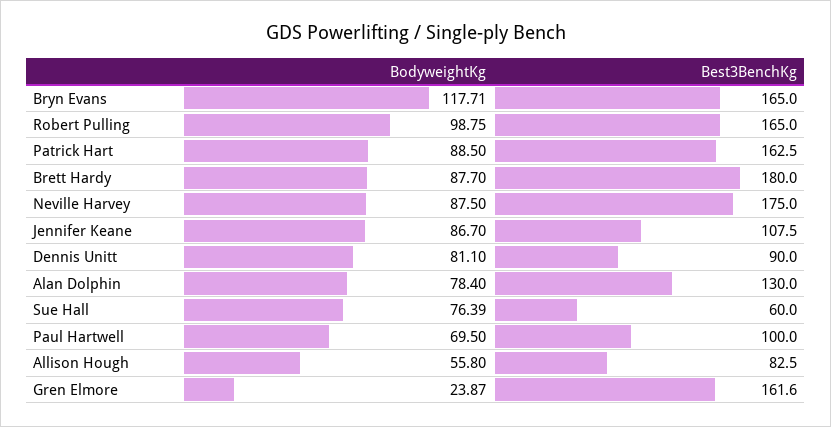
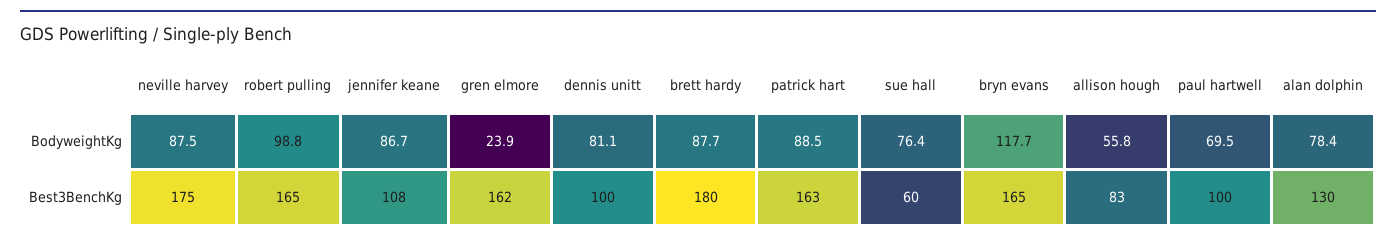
Best3BenchKg, Dennis Unitt: 90 -> 100

